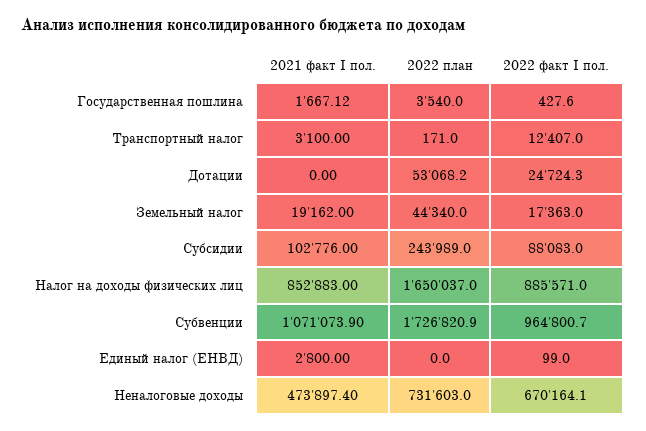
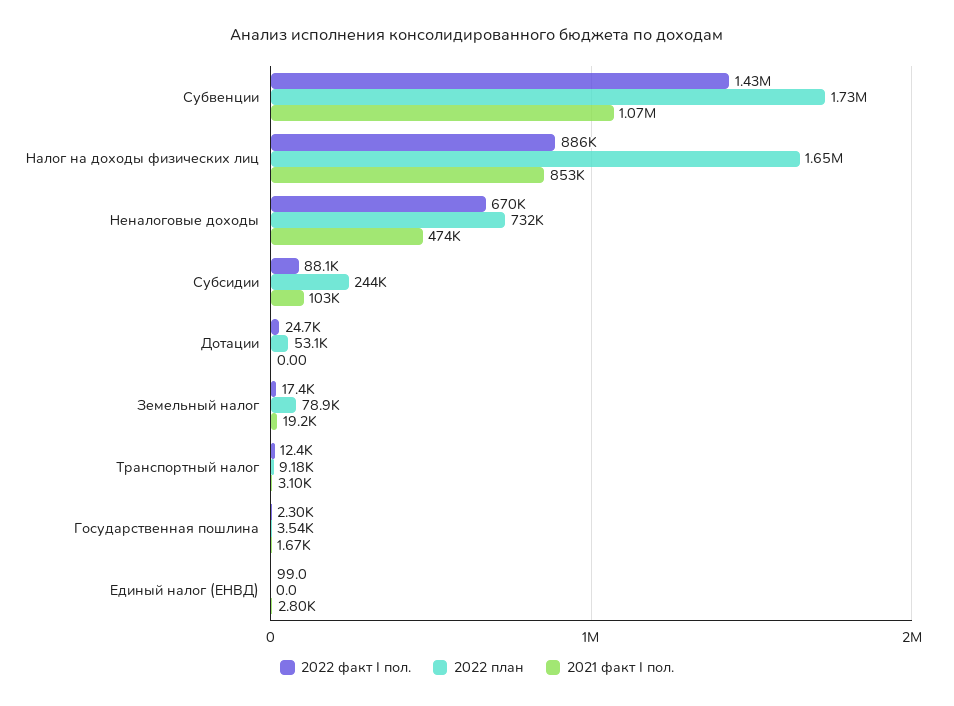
2022 факт I пол., Государственная пошлина: 427.6 -> 2300
2022 план, Транспортный налог: 171 -> 9180
2022 план, Земельный налог: 44340 -> 78900
2022 факт I пол., Субвенции: 964800.7 -> 1430000

